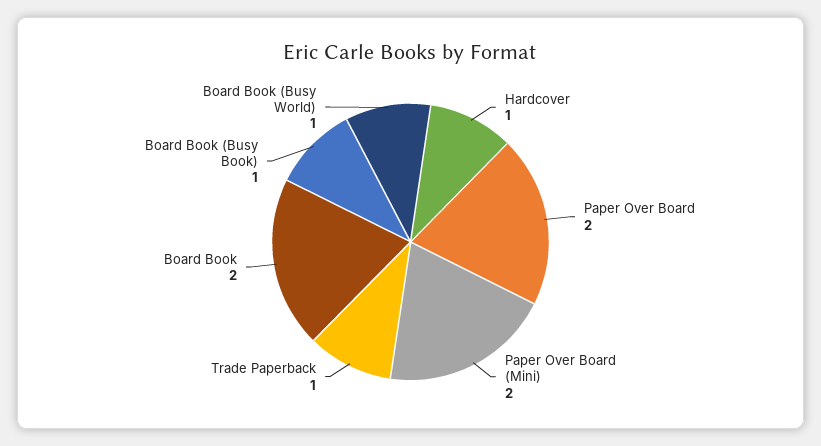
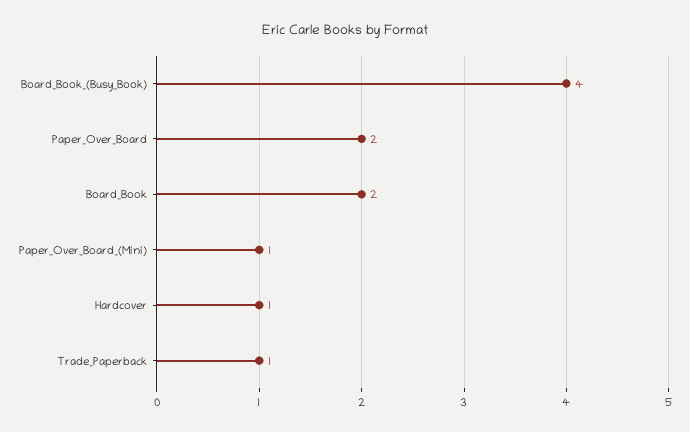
Paper Over Board (Mini): 2 -> 1
Board Book (Busy Book): 1 -> 4
Board Book (Busy World): 1 -> none

